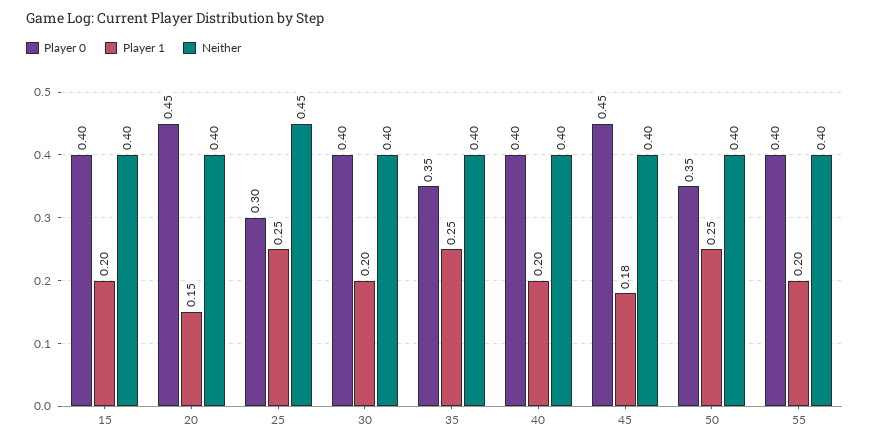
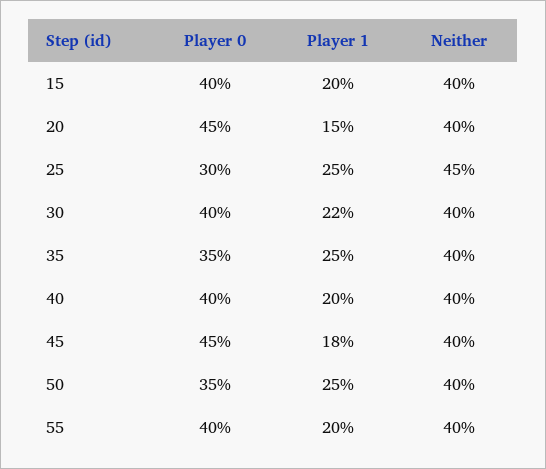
Player 1, 30: 0.2 -> 0.22

